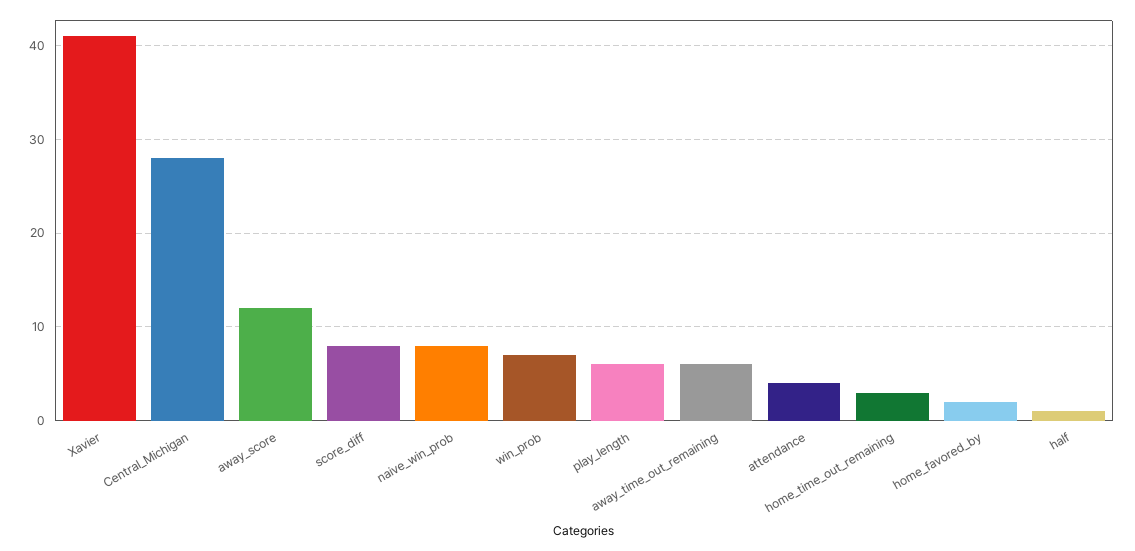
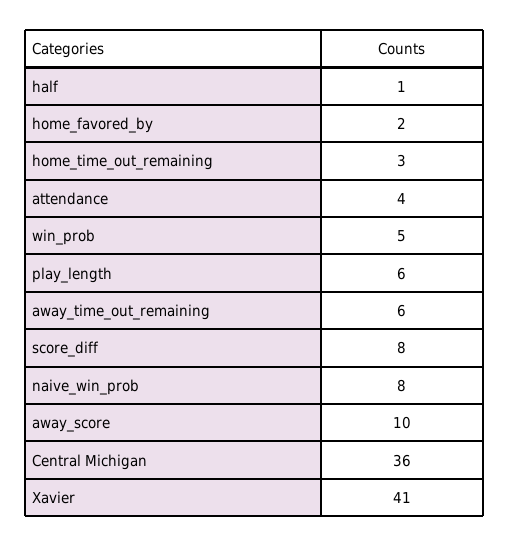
Central_Michigan: 28 -> 36
away_score: 12 -> 10
win_prob: 7 -> 5

